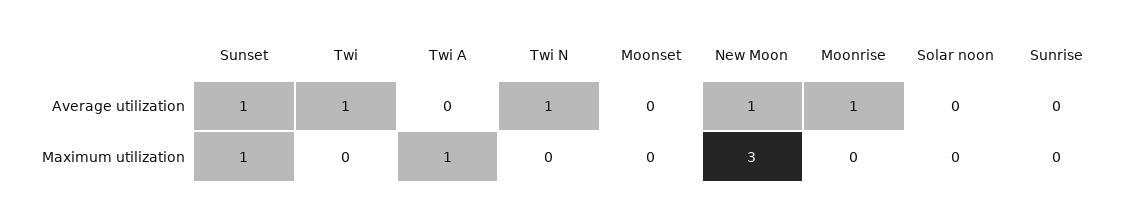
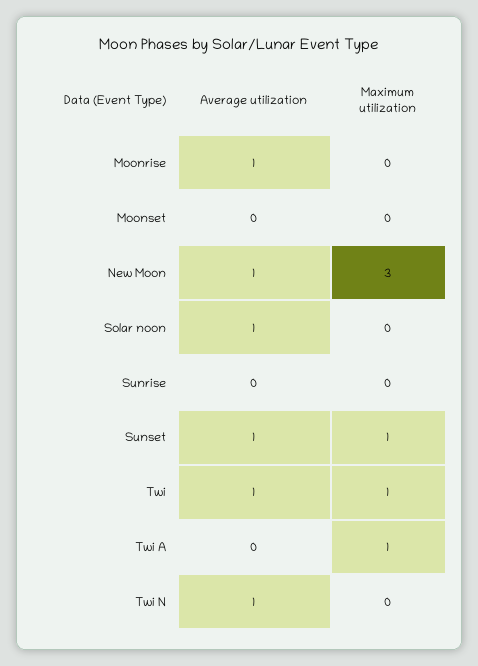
Solar noon, Average utilization: 0 -> 1
Twi, Maximum utilization: 0 -> 1

